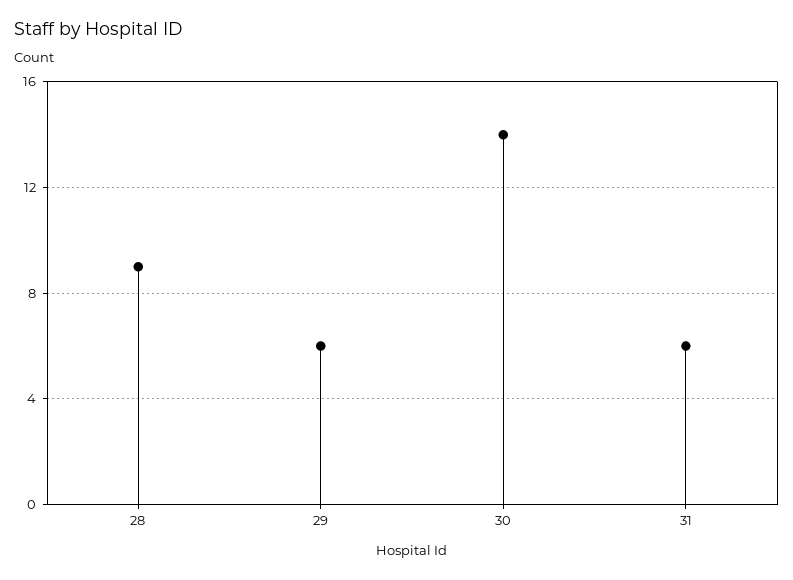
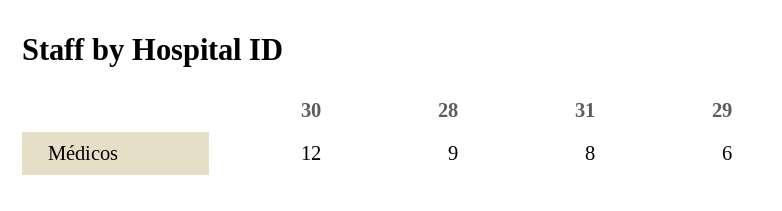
30: 14 -> 12
31: 6 -> 8

